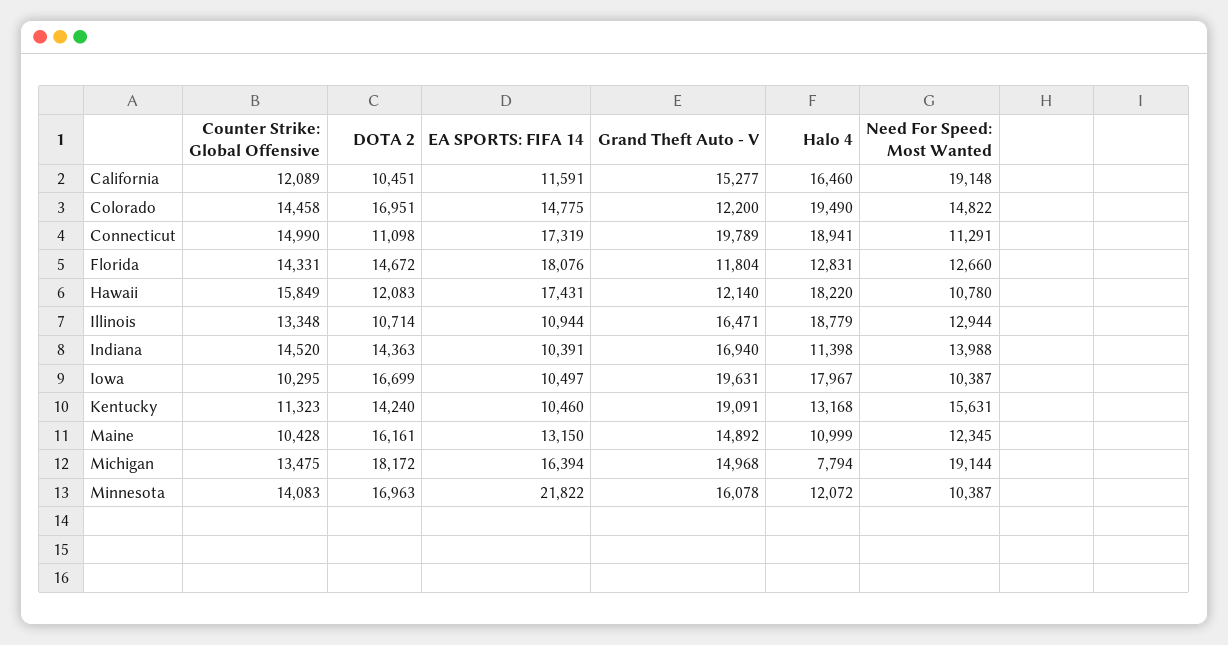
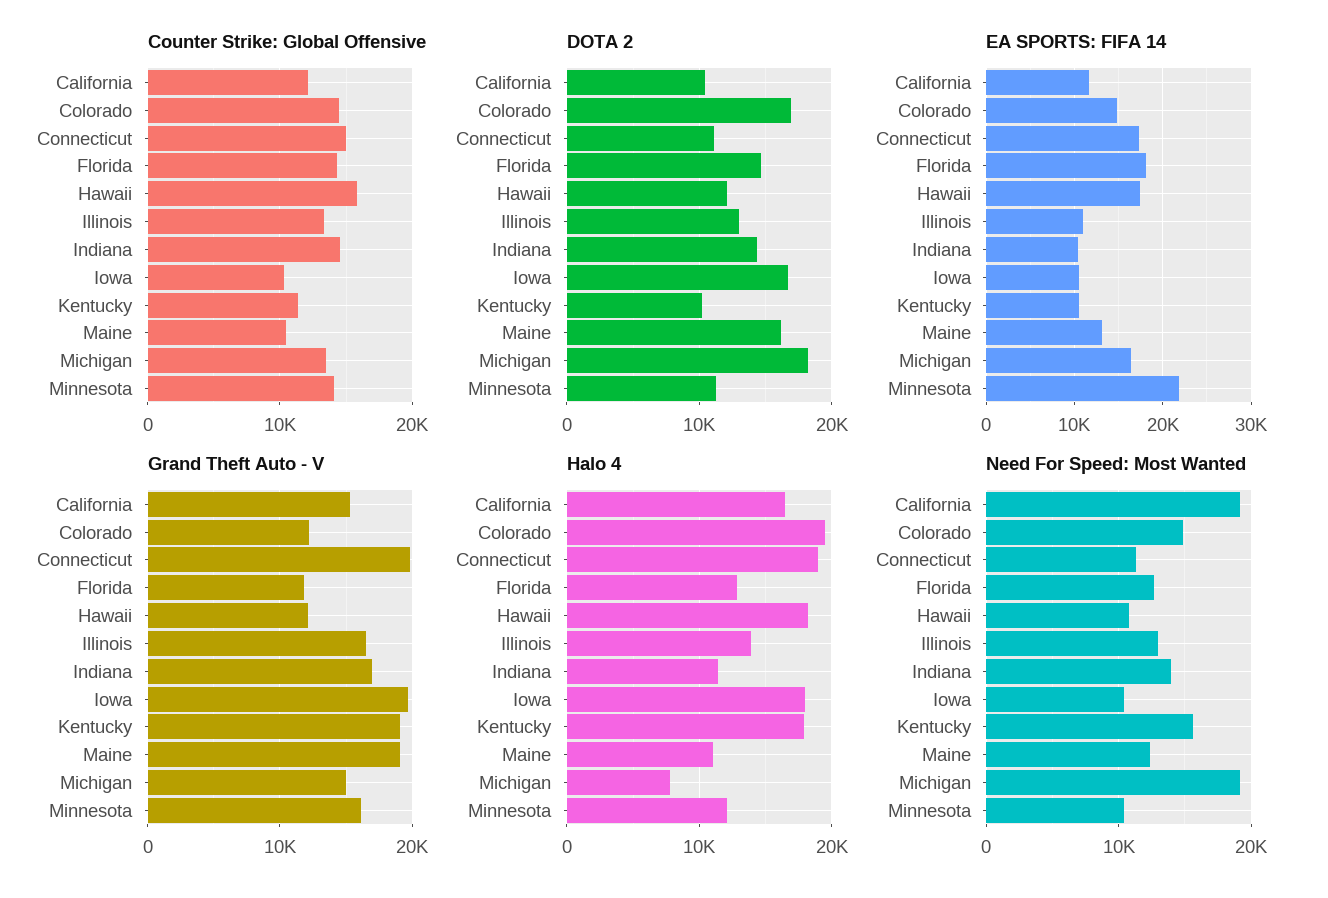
DOTA 2, Illinois: 10714 -> 13000
Halo 4, Illinois: 18779 -> 14000
DOTA 2, Kentucky: 14240 -> 10000
Halo 4, Kentucky: 13168 -> 18000
Grand Theft Auto - V, Maine: 14892 -> 19000
DOTA 2, Minnesota: 16963 -> 11000

